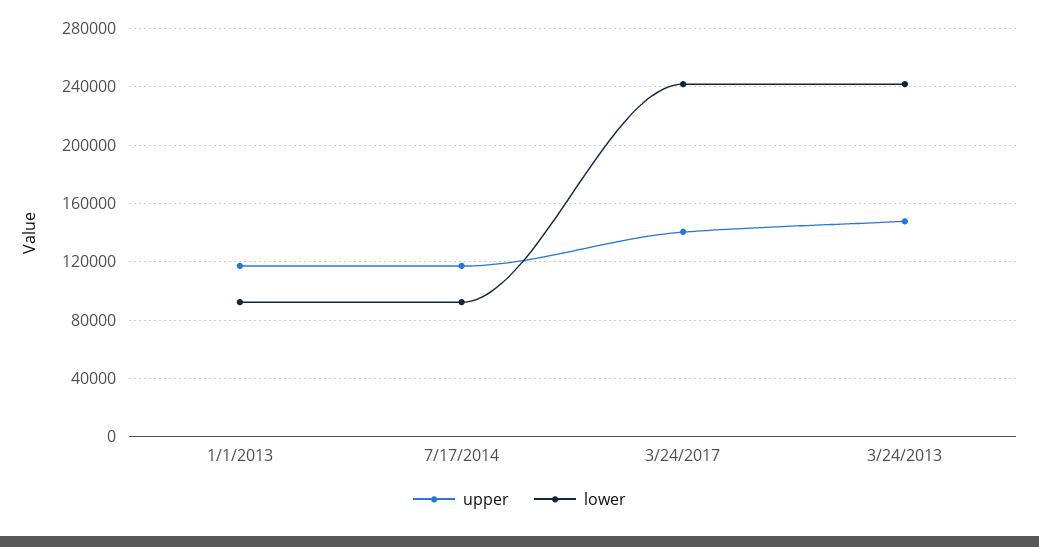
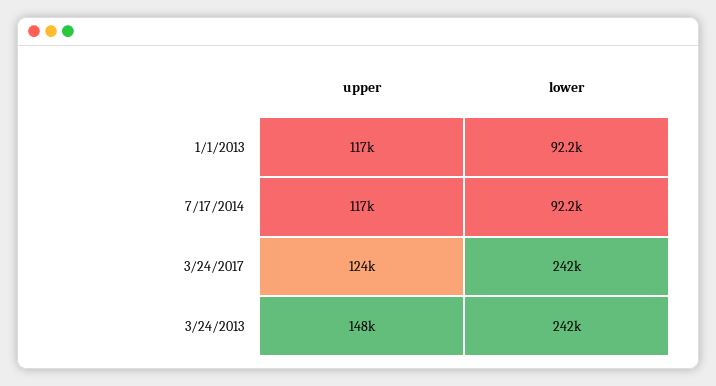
upper, 3/24/2017: 140000 -> 124000

